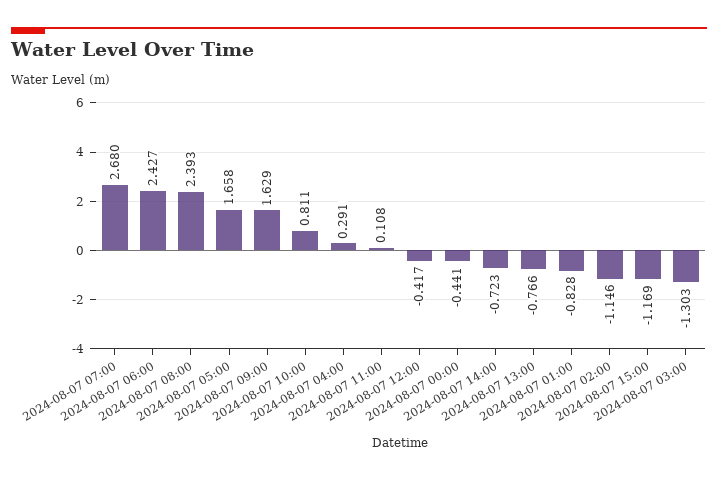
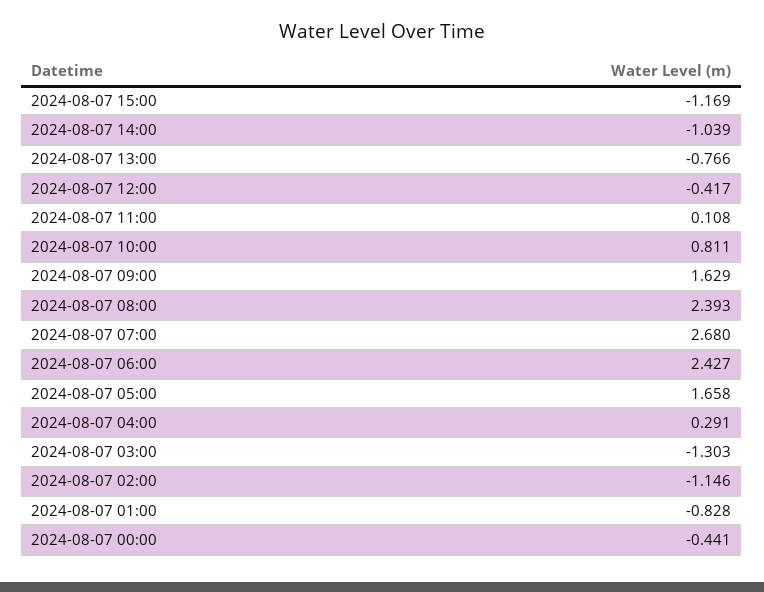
2024-08-07 14:00: -0.723 -> -1.039

